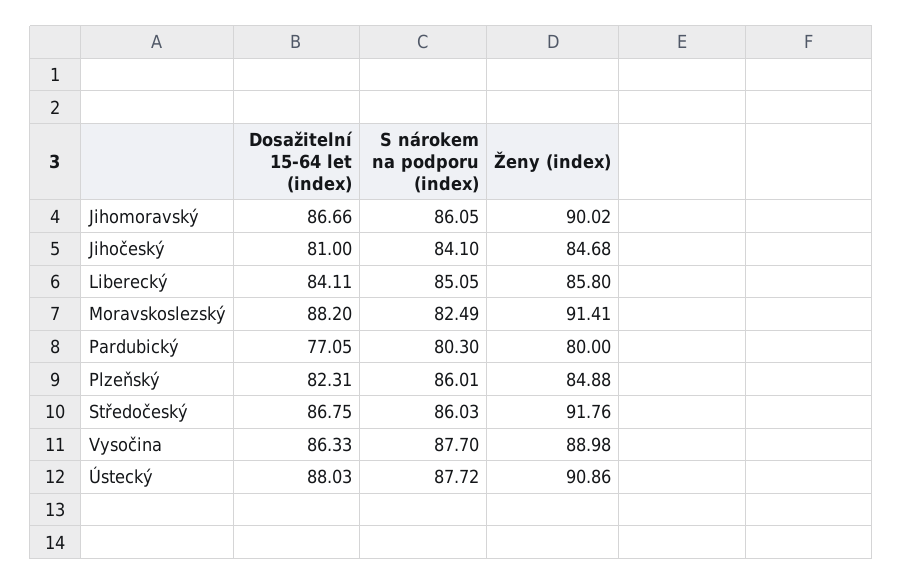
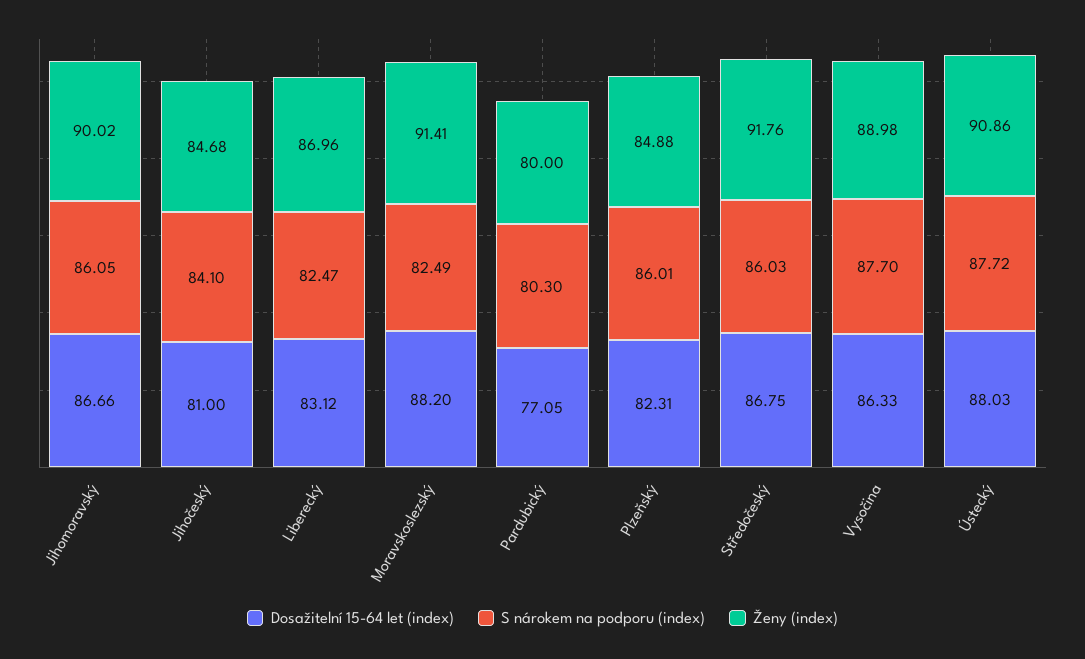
Dosažitelní 15-64 let (index), Liberecký: 84.11 -> 83.12
S nárokem na podporu (index), Liberecký: 85.05 -> 82.47
Ženy (index), Liberecký: 85.8 -> 86.96

